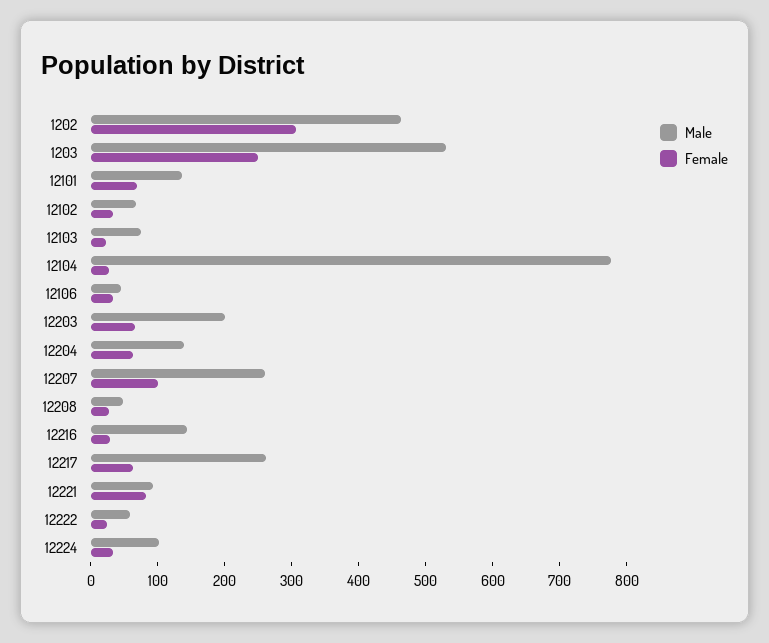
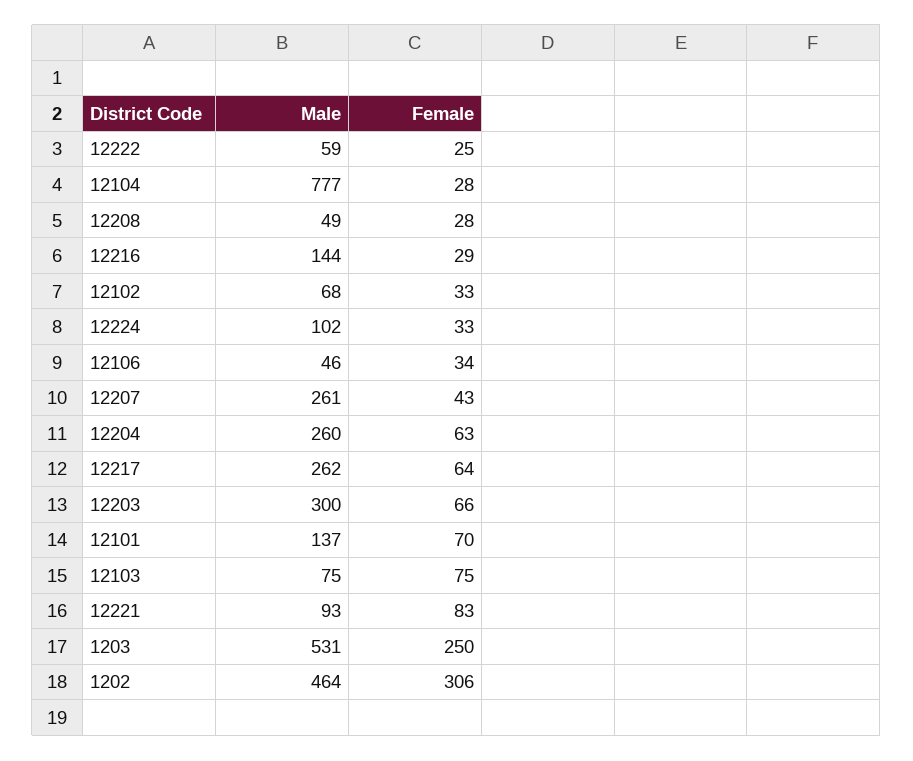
Female, 12103: 20 -> 75
Male, 12203: 200 -> 300
Male, 12204: 140 -> 260
Female, 12207: 100 -> 43

